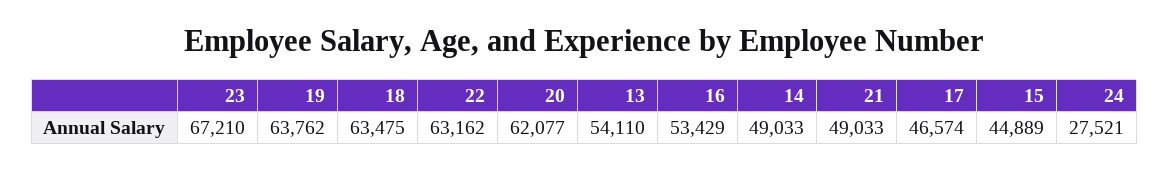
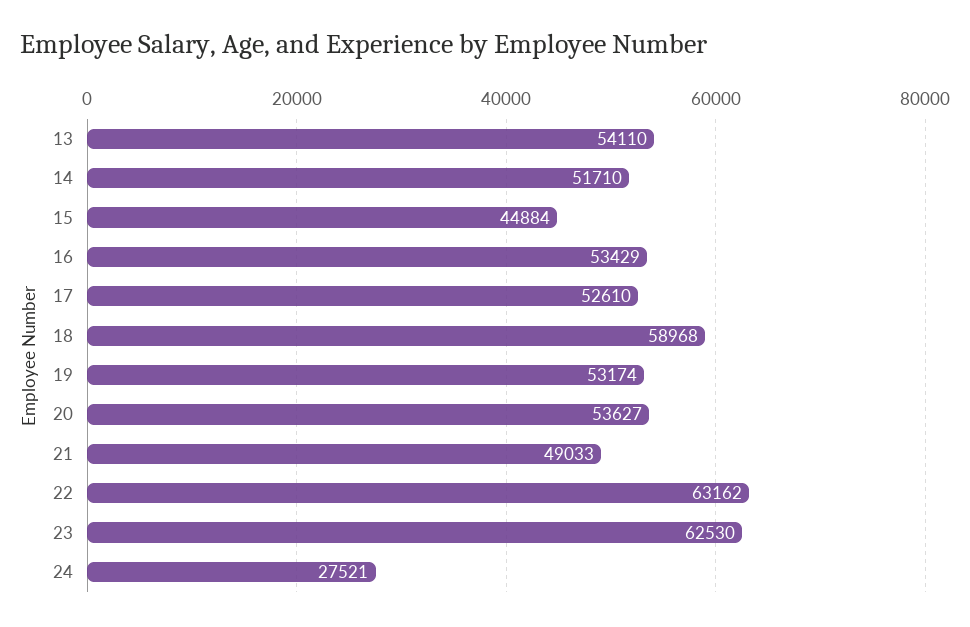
23: 67210 -> 62530
19: 63762 -> 53174
18: 63475 -> 58968
20: 62077 -> 53627
14: 49033 -> 51710
17: 46574 -> 52610
15: 44889 -> 44884

